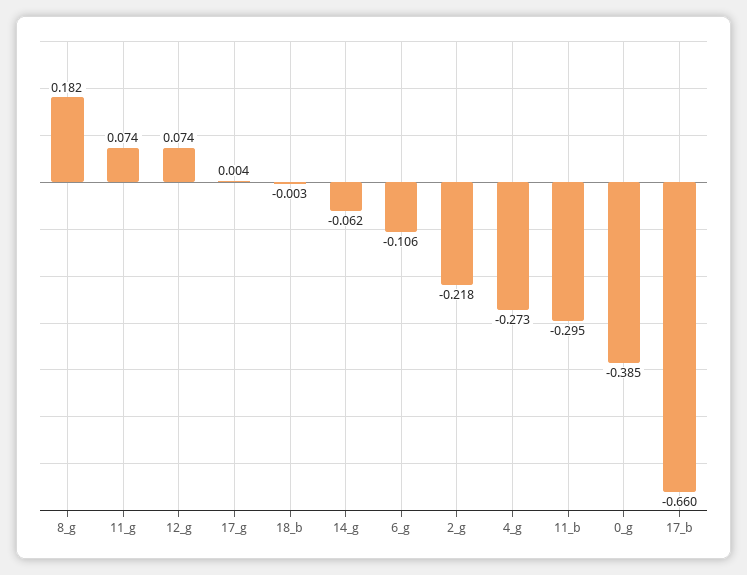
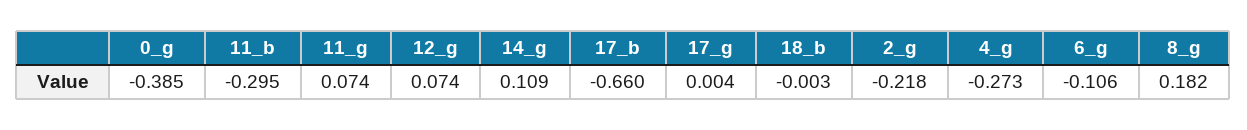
14_g: -0.062 -> 0.109

